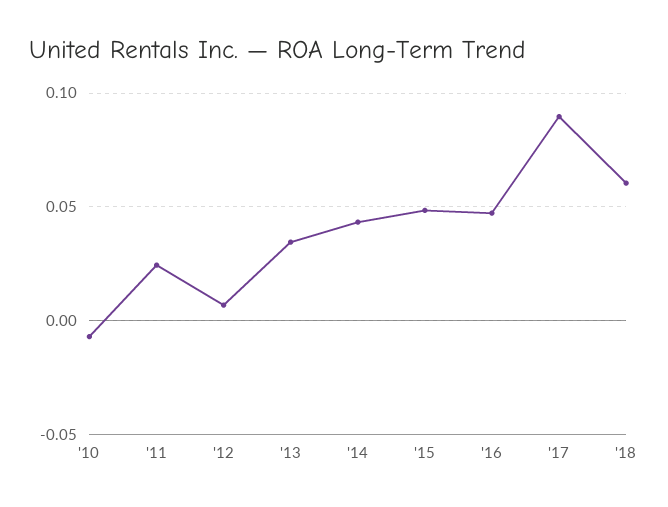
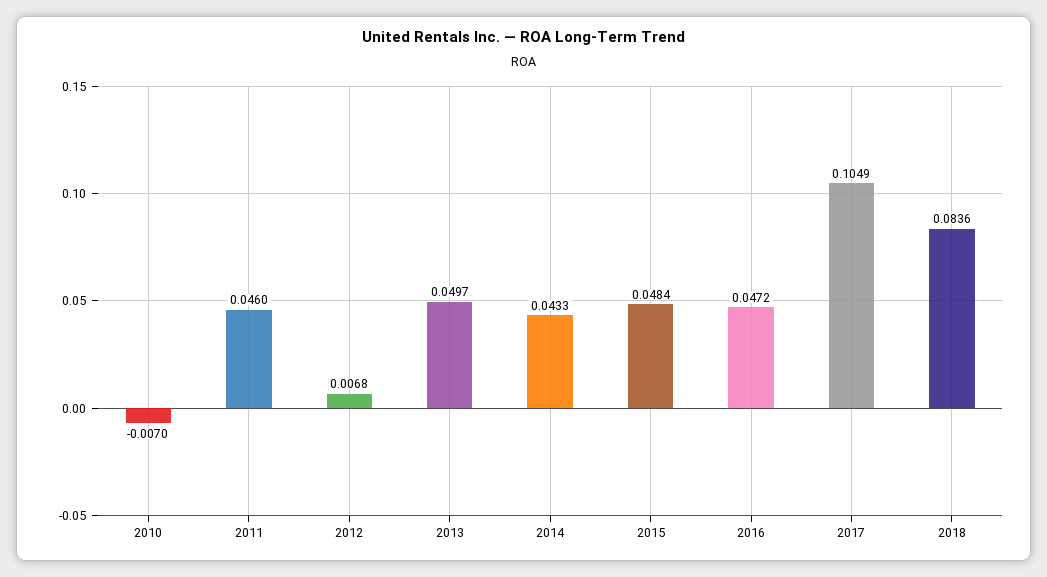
'11: 0.025 -> 0.046
'13: 0.035 -> 0.0497
'17: 0.09 -> 0.1049
'18: 0.06 -> 0.0836

